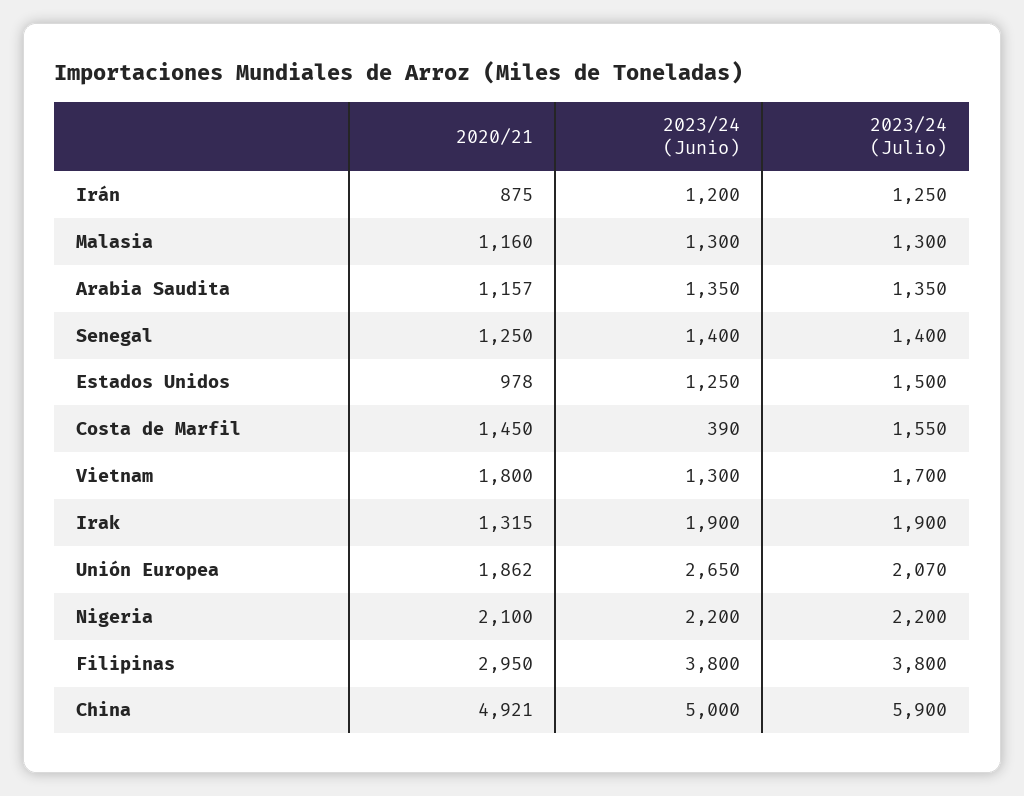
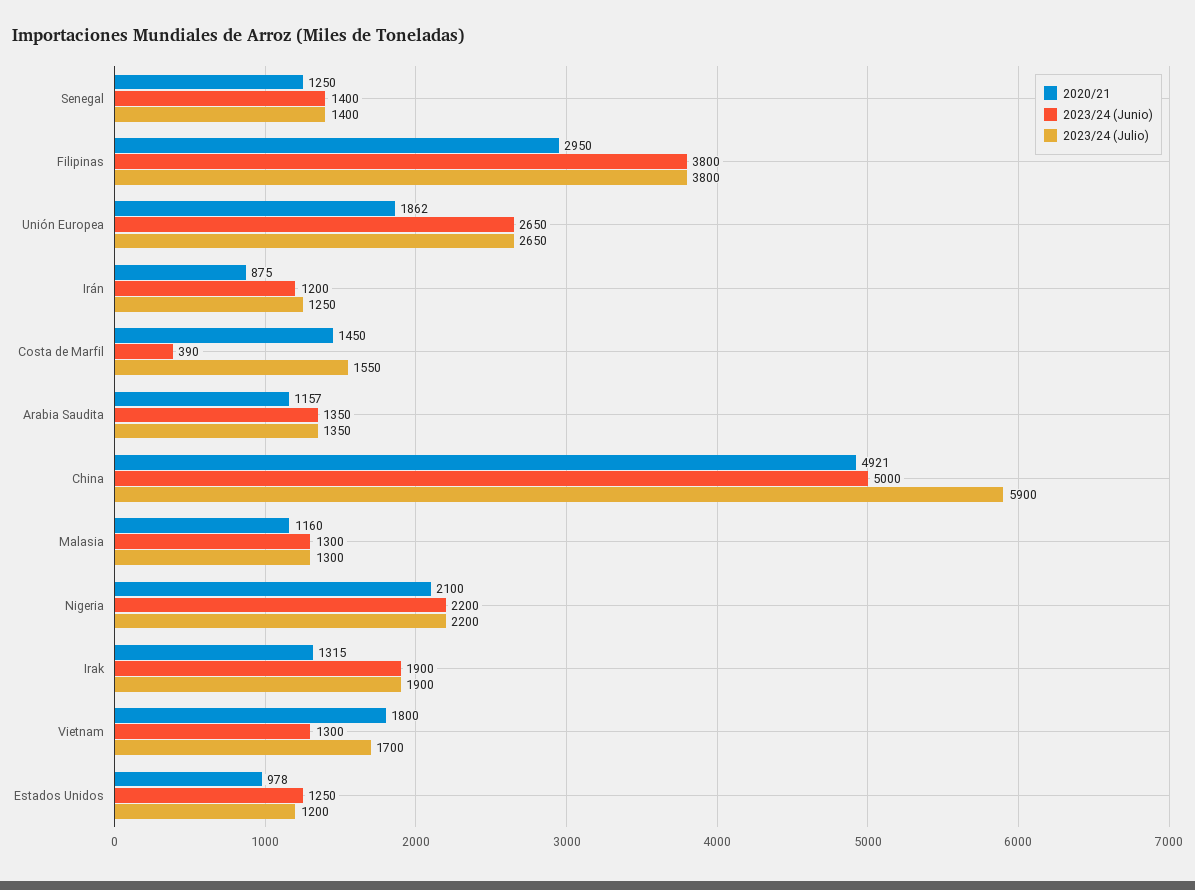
2023/24 (Julio), Estados Unidos: 1500 -> 1200
2023/24 (Julio), Unión Europea: 2070 -> 2650

